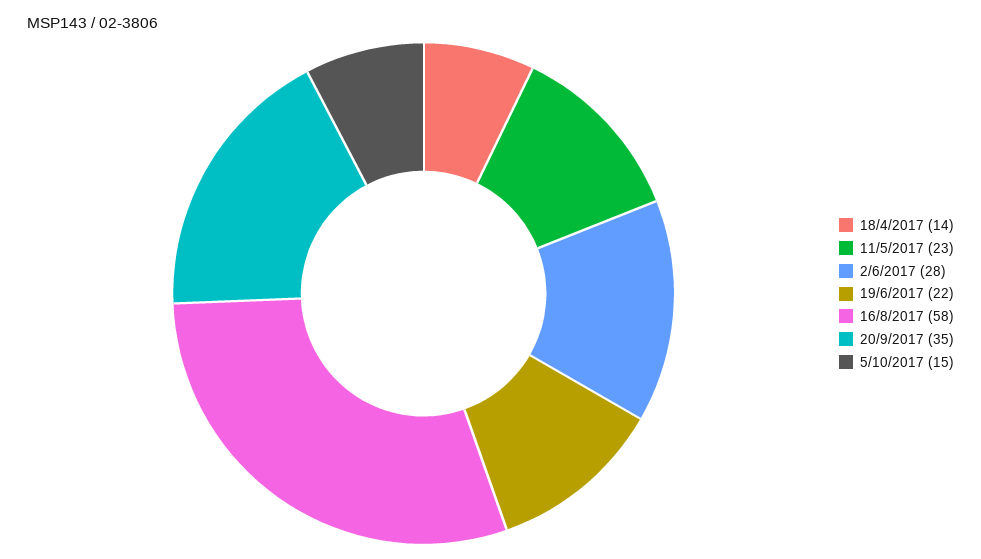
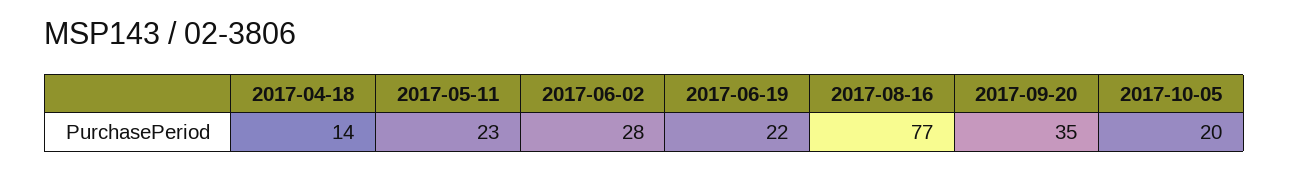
16/8/2017: 58 -> 77
5/10/2017: 15 -> 20

